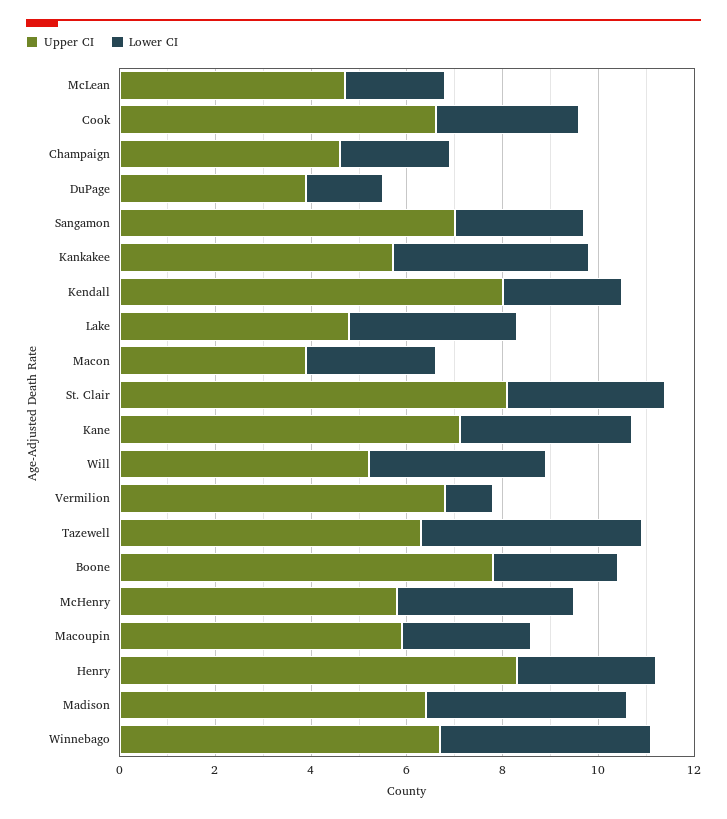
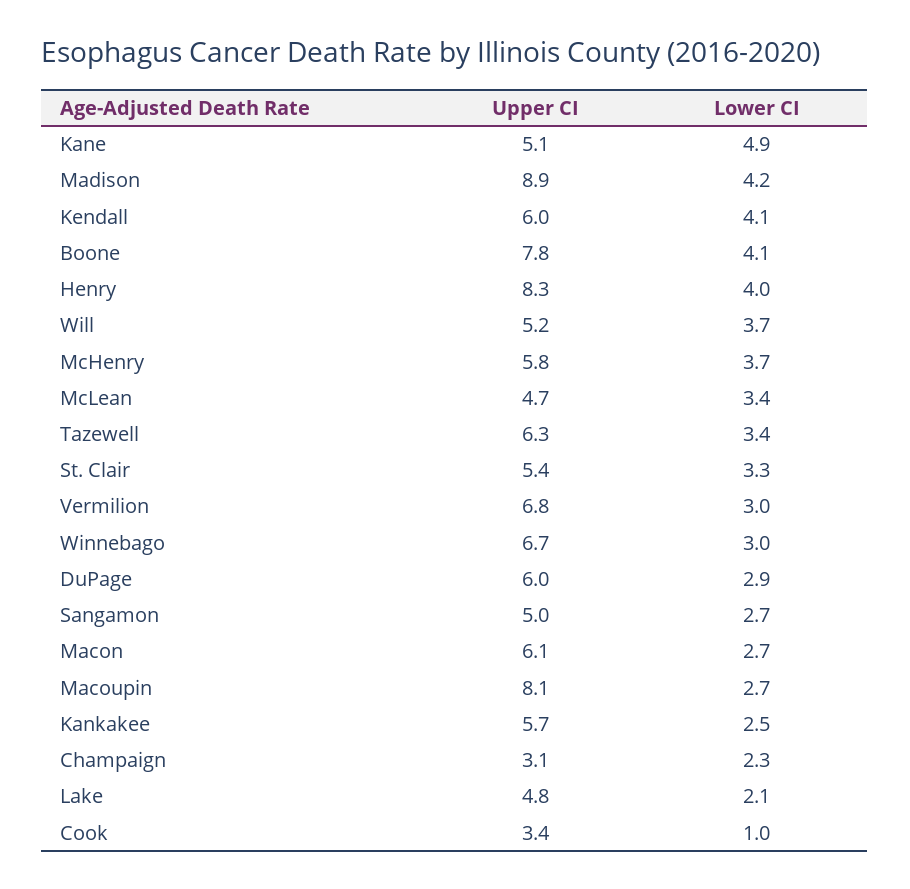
Lower CI, McLean: 2 -> 3.4
Upper CI, Cook: 6.5 -> 3.4
Lower CI, Cook: 3 -> 1
Upper CI, Champaign: 4.5 -> 3.1
Upper CI, DuPage: 4 -> 6
Lower CI, DuPage: 1.5 -> 2.9
Upper CI, Sangamon: 7 -> 5
Lower CI, Kankakee: 4 -> 2.5
Upper CI, Kendall: 8 -> 6
Lower CI, Kendall: 2.5 -> 4.1
Lower CI, Lake: 3.5 -> 2.1
Upper CI, Macon: 4 -> 6.1
Upper CI, St. Clair: 8 -> 5.4
Upper CI, Kane: 7 -> 5.1
Lower CI, Kane: 3.5 -> 4.9
Lower CI, Vermilion: 1 -> 3
Lower CI, Tazewell: 4.5 -> 3.4
Lower CI, Boone: 2.5 -> 4.1
Upper CI, Macoupin: 6 -> 8.1
Lower CI, Henry: 3 -> 4
Upper CI, Madison: 6.5 -> 8.9
Lower CI, Winnebago: 4.5 -> 3

